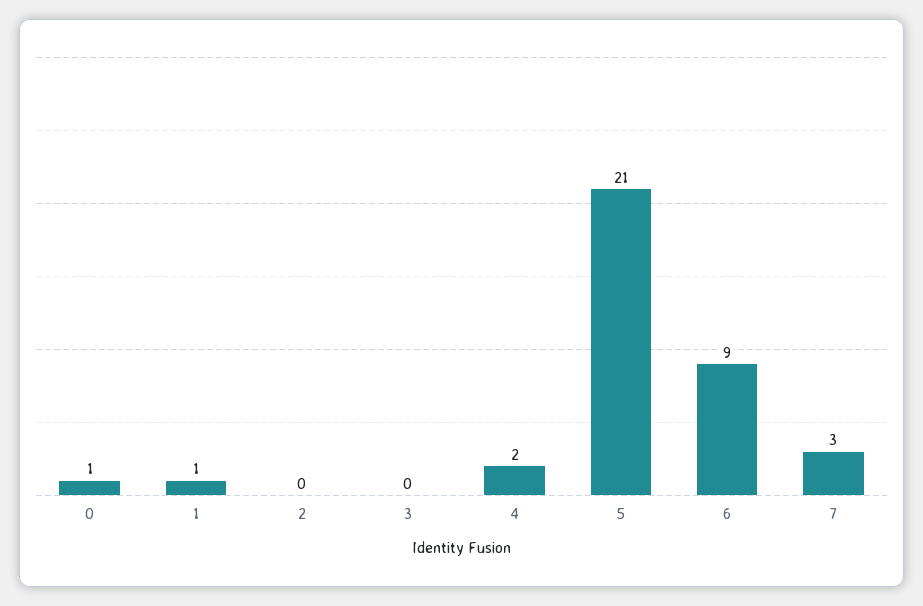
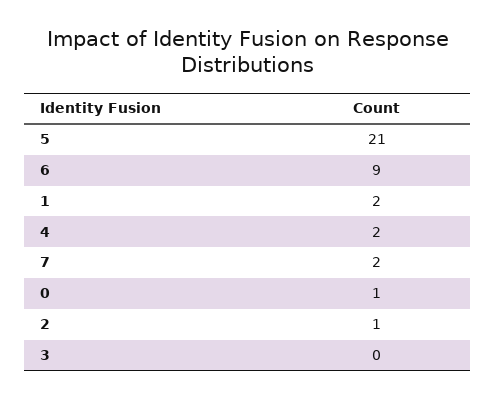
1: 1 -> 2
2: 0 -> 1
7: 3 -> 2

